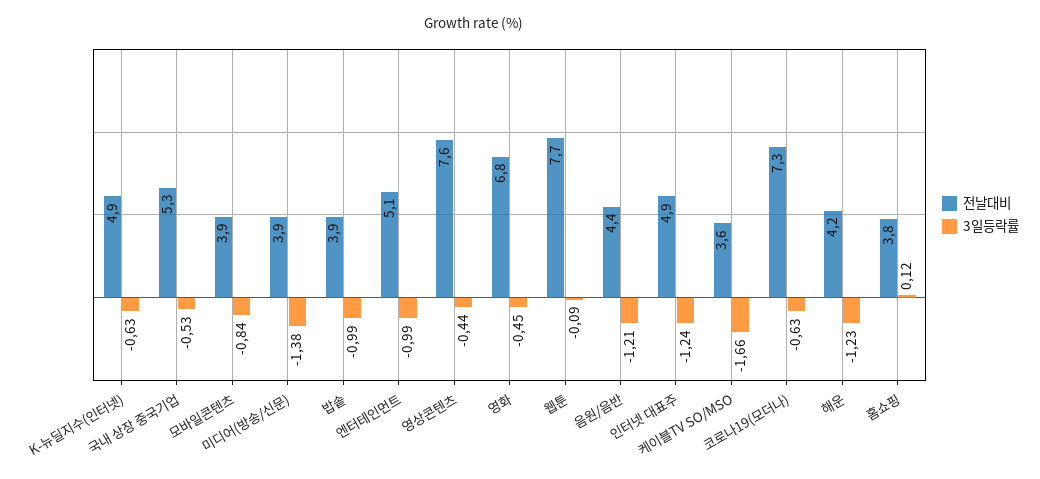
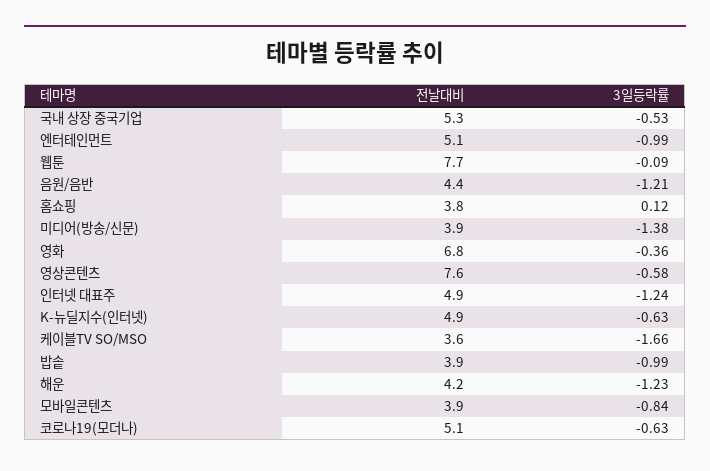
3일등락률, 영상콘텐츠: -0.44 -> -0.58
3일등락률, 영화: -0.45 -> -0.36
전날대비, 코로나19(모더나): 7.3 -> 5.1

